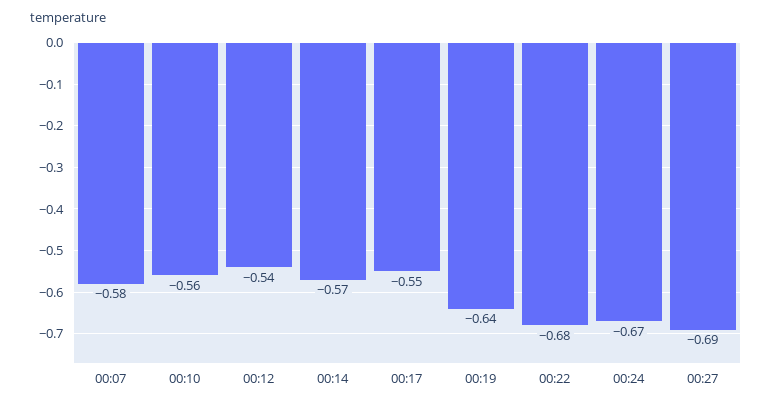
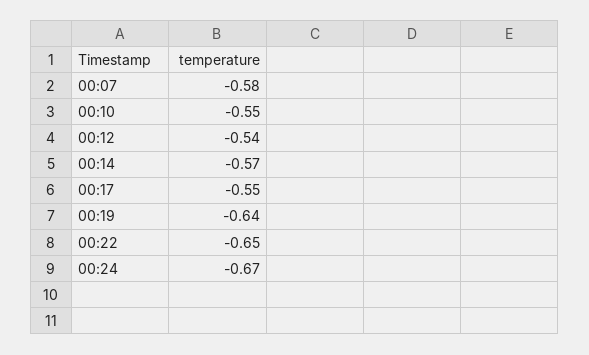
00:10: -0.56 -> -0.55
00:22: -0.68 -> -0.65
00:27: -0.69 -> none

